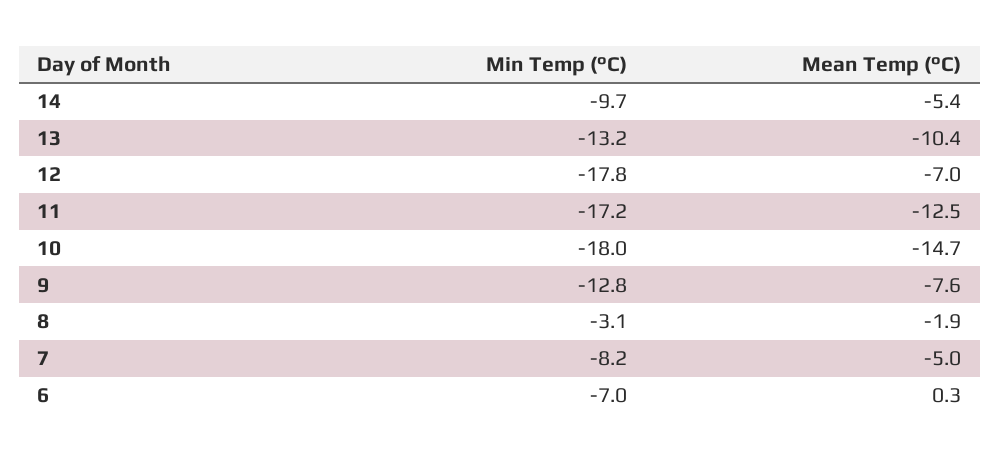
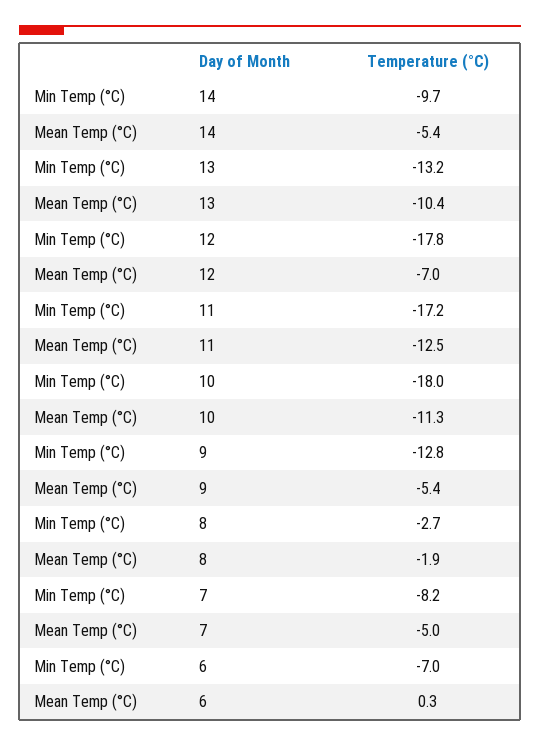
Mean Temp (°C), 10: -14.7 -> -11.3
Mean Temp (°C), 9: -7.6 -> -5.4
Min Temp (°C), 8: -3.1 -> -2.7

